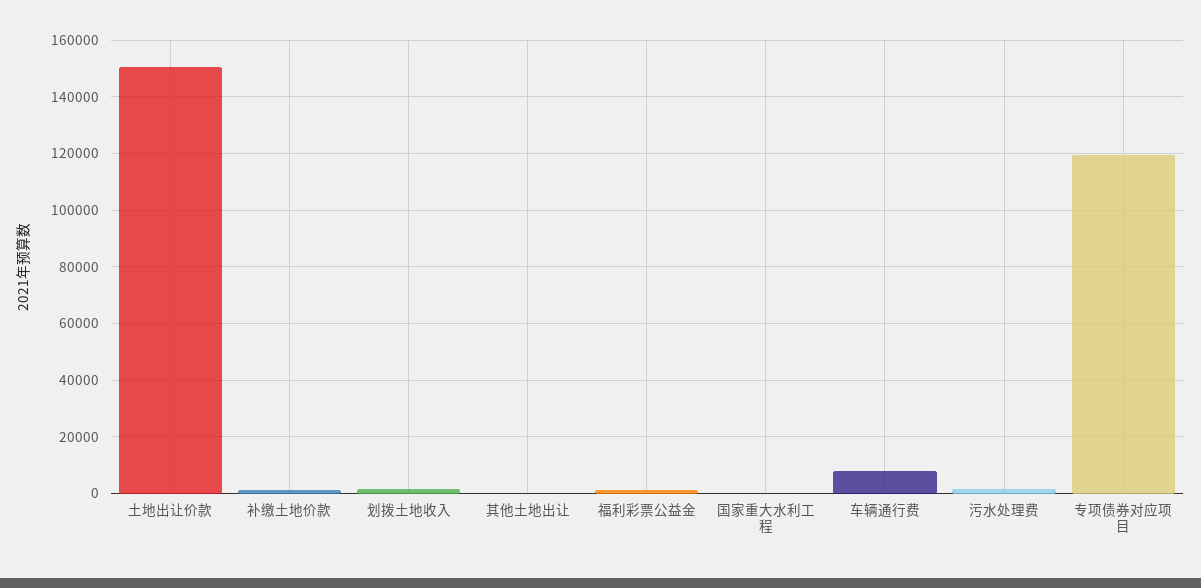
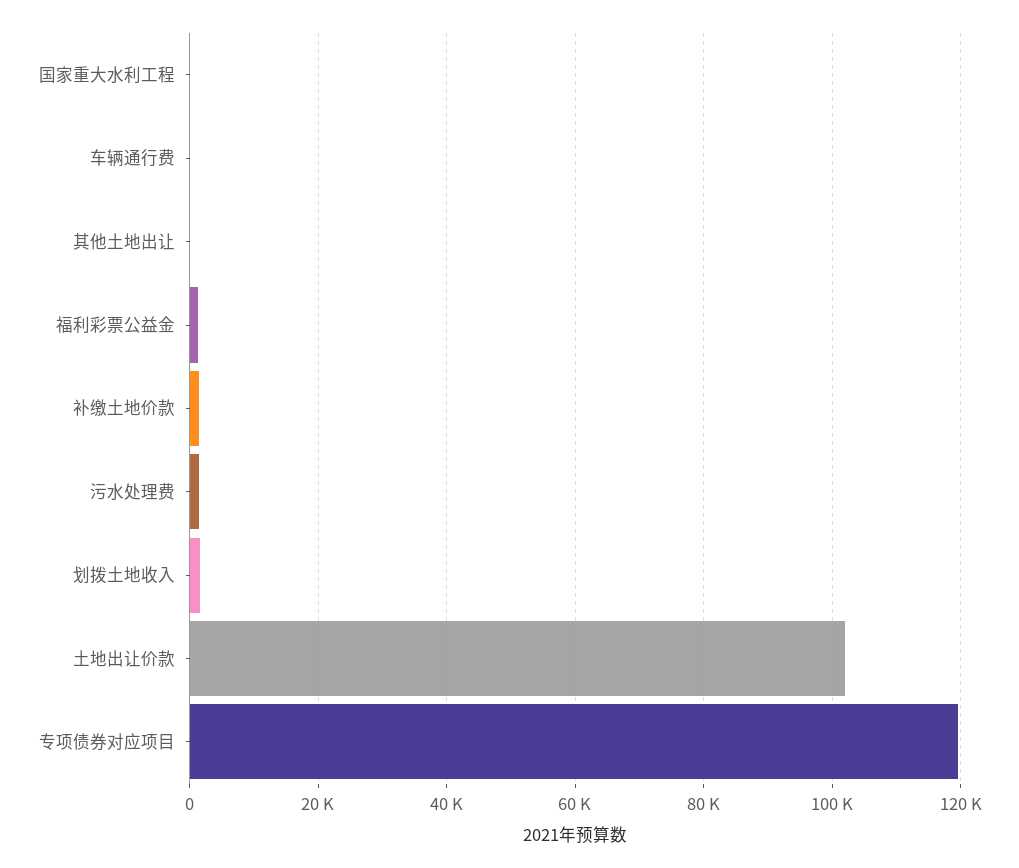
土地出让价款: 150000 -> 102000
车辆通行费: 7500 -> 0

